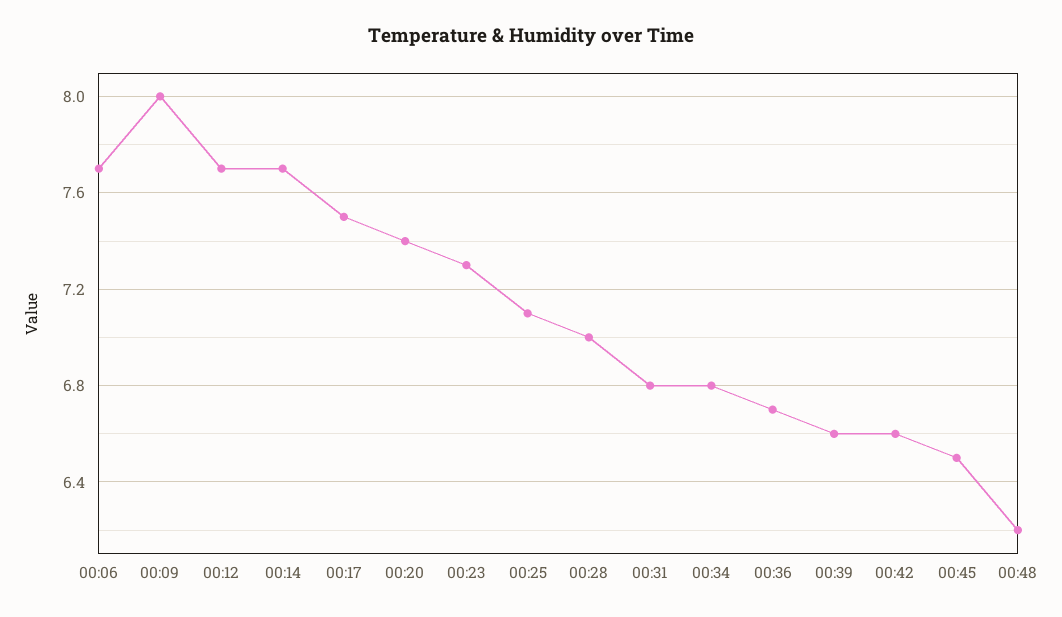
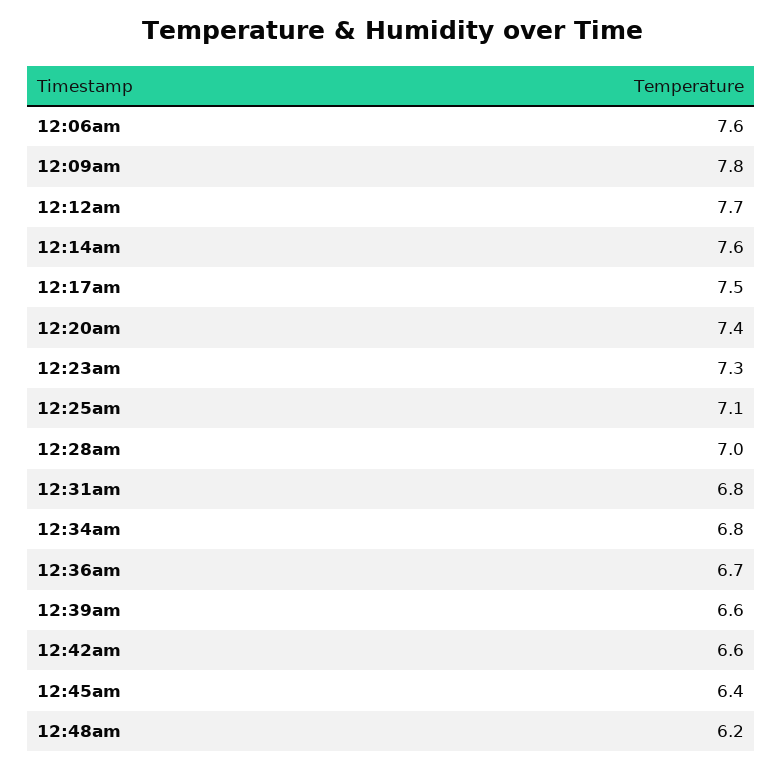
00:06: 7.7 -> 7.6
00:09: 8 -> 7.8
00:14: 7.7 -> 7.6
00:45: 6.5 -> 6.4

